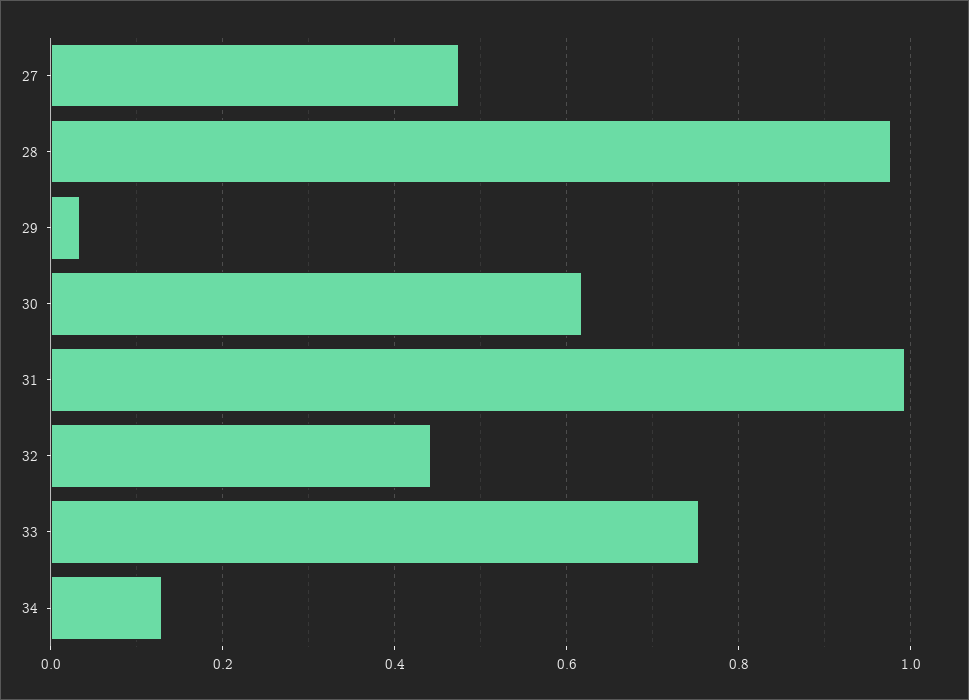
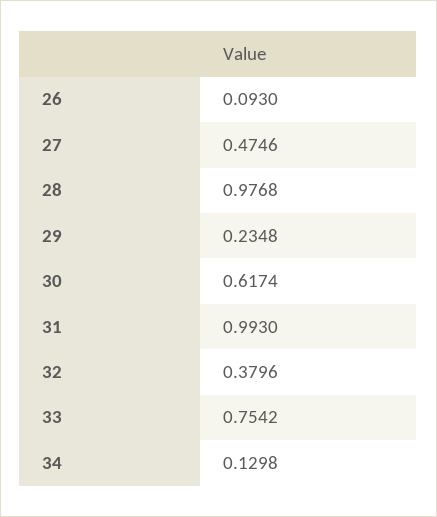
29: 0.04 -> 0.2348
32: 0.44 -> 0.3796
26: none -> 0.093

